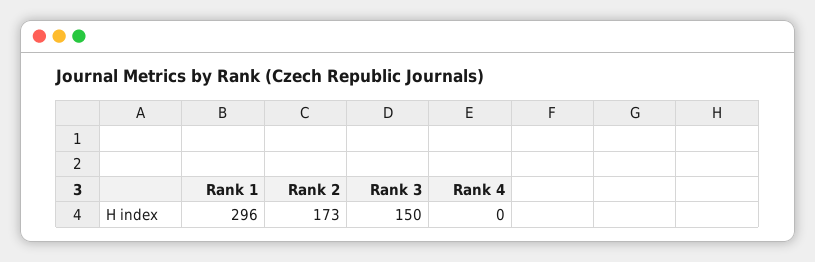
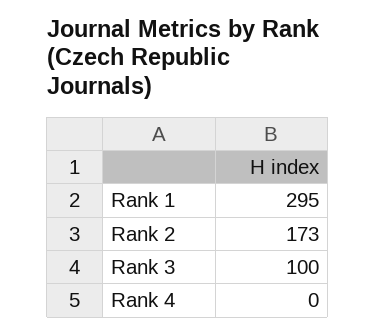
Rank 1: 296 -> 295
Rank 3: 150 -> 100

